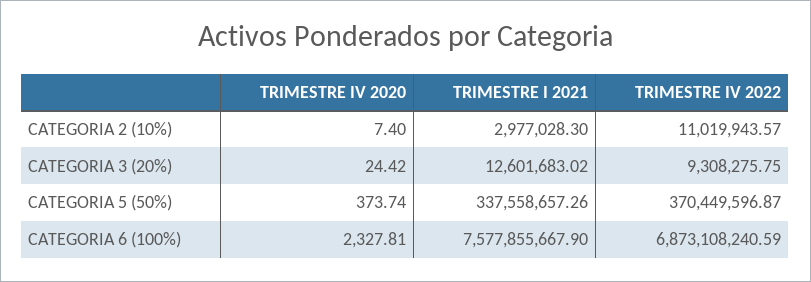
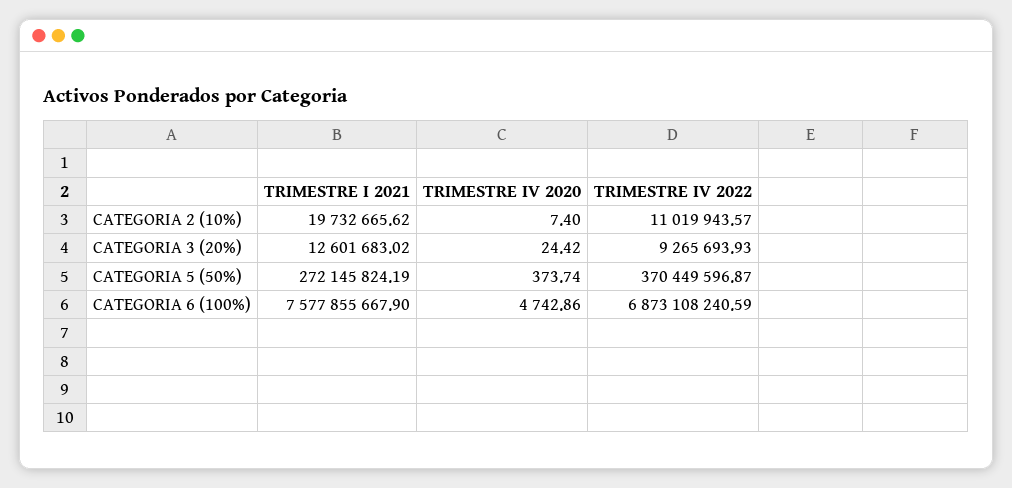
TRIMESTRE I 2021, CATEGORIA 2 (10%): 2977028.3 -> 19732665.62
TRIMESTRE IV 2022, CATEGORIA 3 (20%): 9308275.75 -> 9265693.93
TRIMESTRE I 2021, CATEGORIA 5 (50%): 337558657.26 -> 272145824.19
TRIMESTRE IV 2020, CATEGORIA 6 (100%): 2327.81 -> 4742.86

